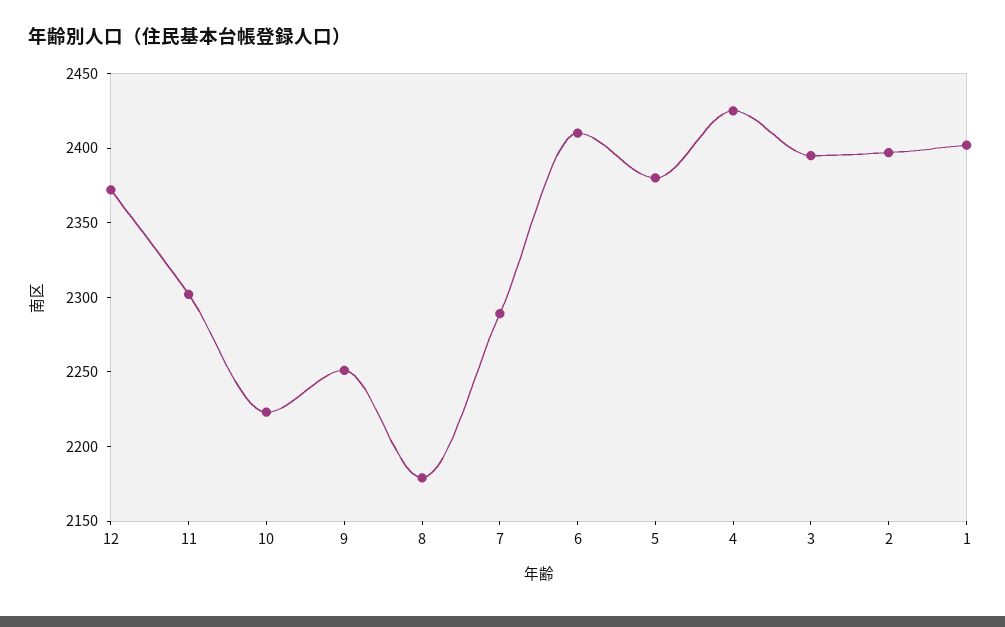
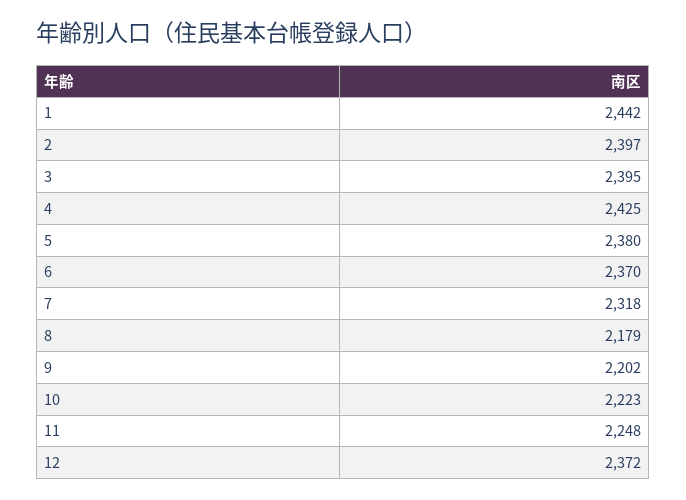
11: 2300 -> 2248
9: 2250 -> 2202
7: 2290 -> 2318
6: 2410 -> 2370
1: 2400 -> 2442

